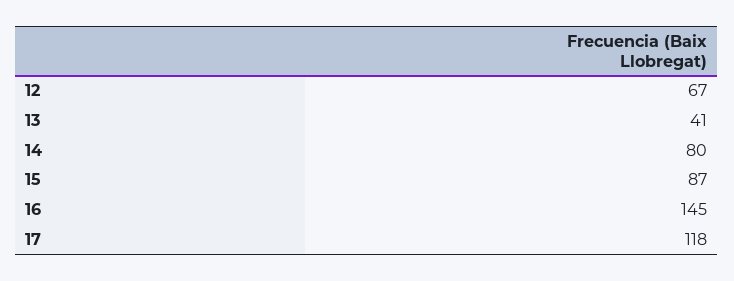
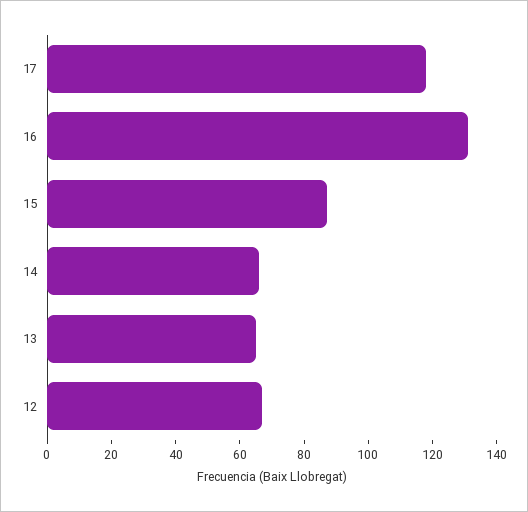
13: 41 -> 65
14: 80 -> 65
16: 145 -> 130

